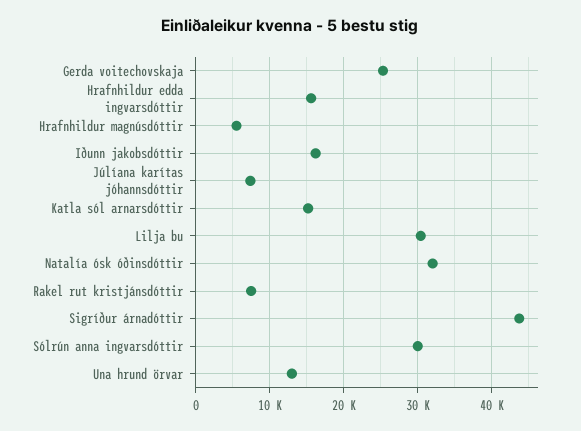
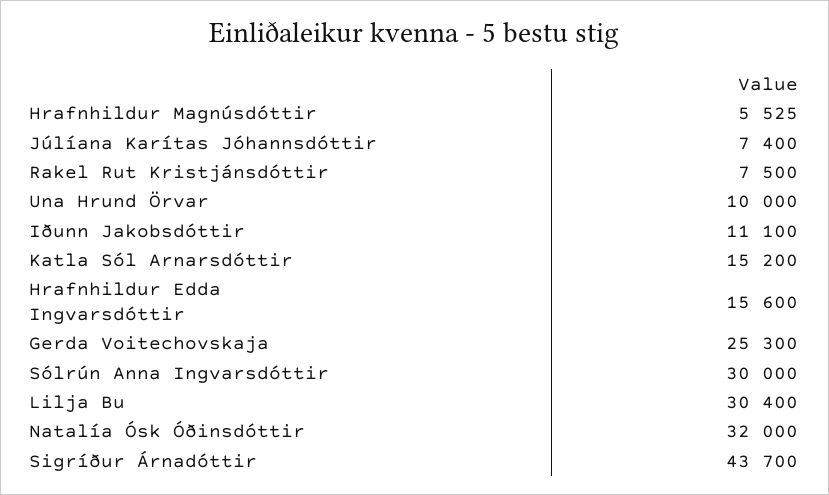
Iðunn jakobsdóttir: 16000 -> 11100
Una hrund örvar: 13000 -> 10000

